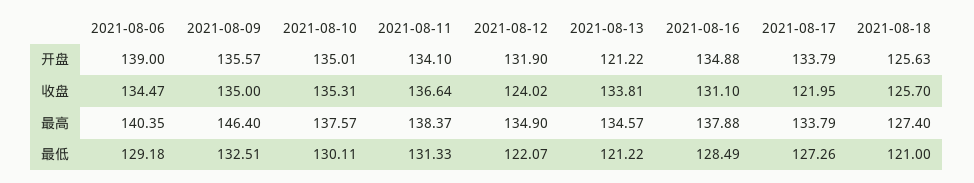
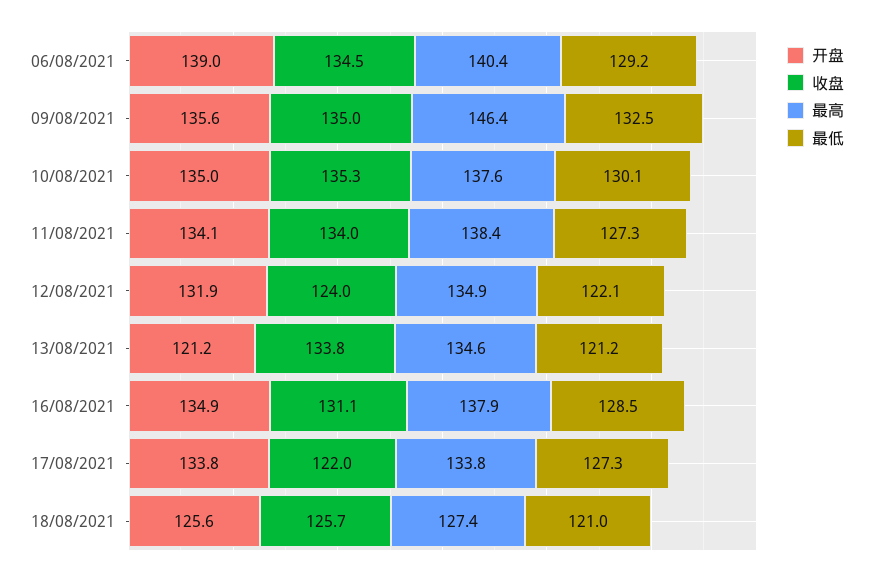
收盘, 2021-08-11: 136.64 -> 134
最低, 2021-08-11: 131.33 -> 127.3

